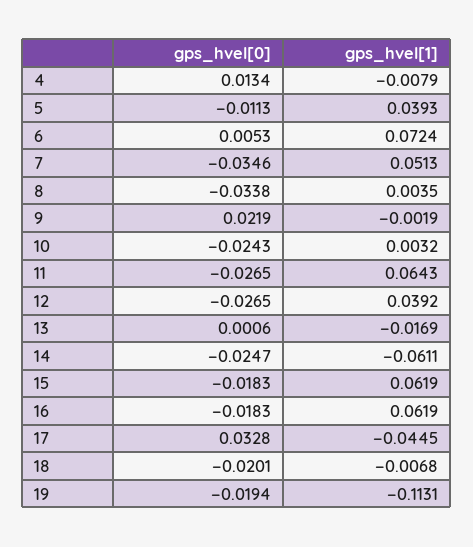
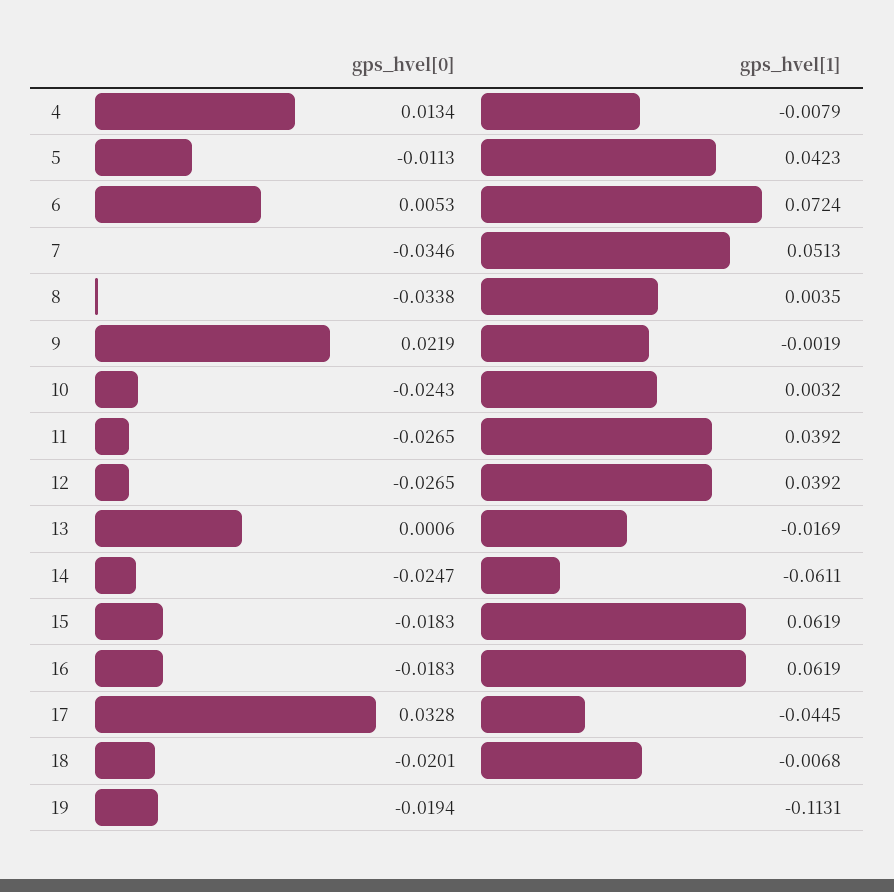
gps_hvel[1], 5: 0.0393 -> 0.0423
gps_hvel[1], 11: 0.0643 -> 0.0392

